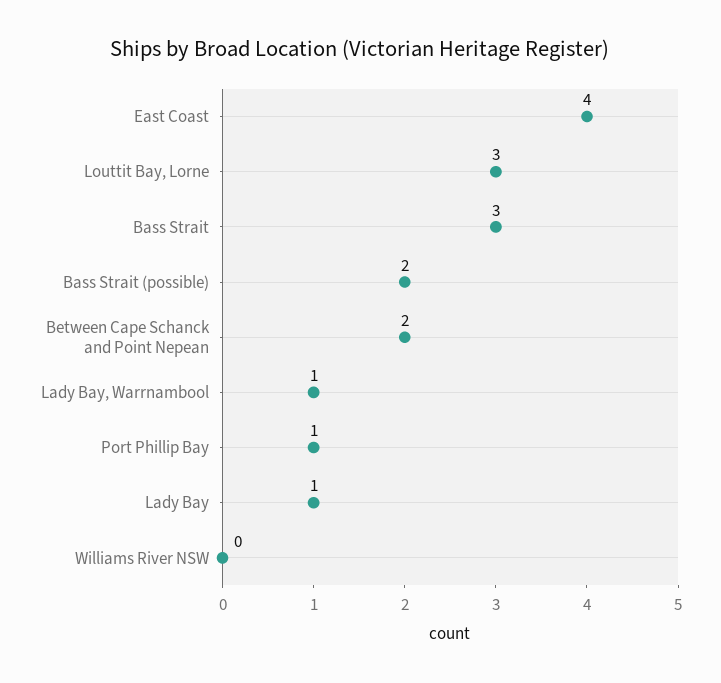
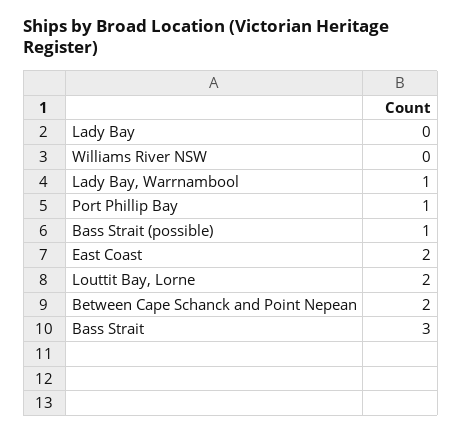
East Coast: 4 -> 2
Louttit Bay, Lorne: 3 -> 2
Bass Strait (possible): 2 -> 1
Lady Bay: 1 -> 0

